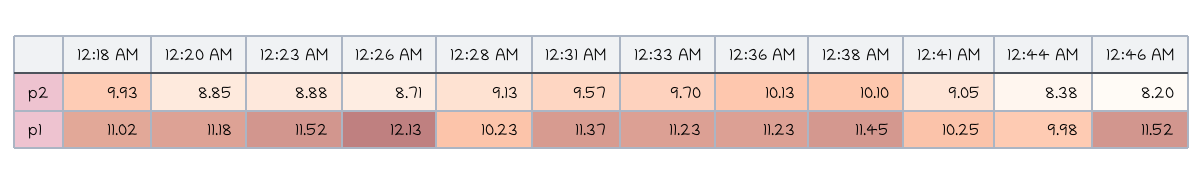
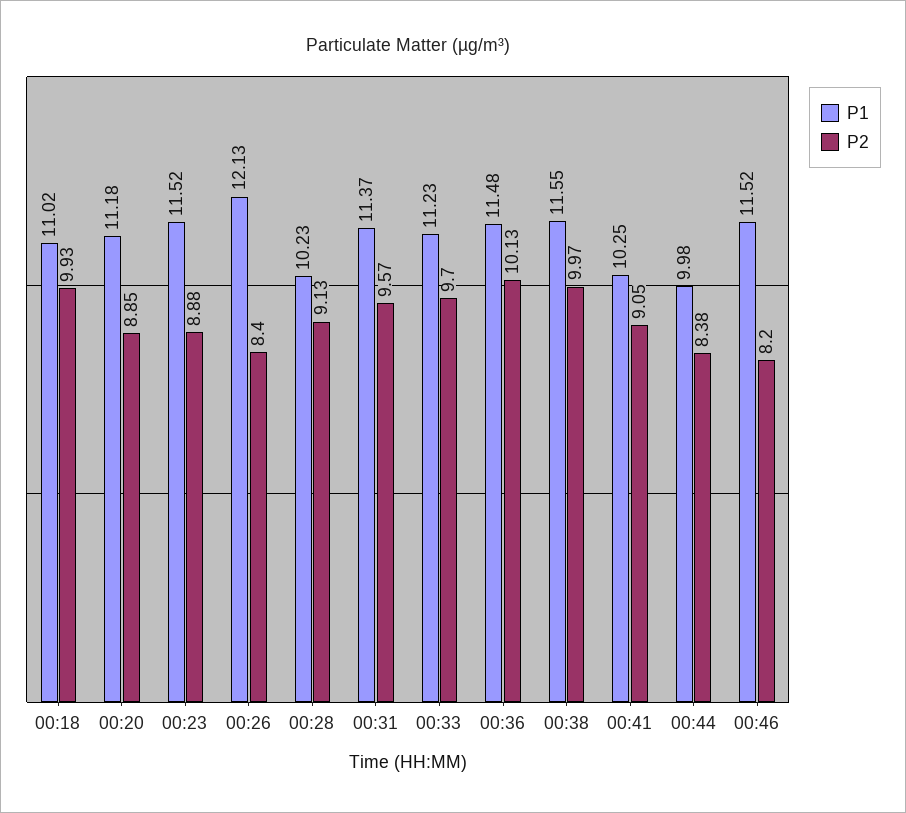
p2, 12:26 AM: 8.71 -> 8.4
p2, 12:38 AM: 10.1 -> 9.97
p1, 12:36 AM: 11.23 -> 11.48
p1, 12:38 AM: 11.45 -> 11.55

